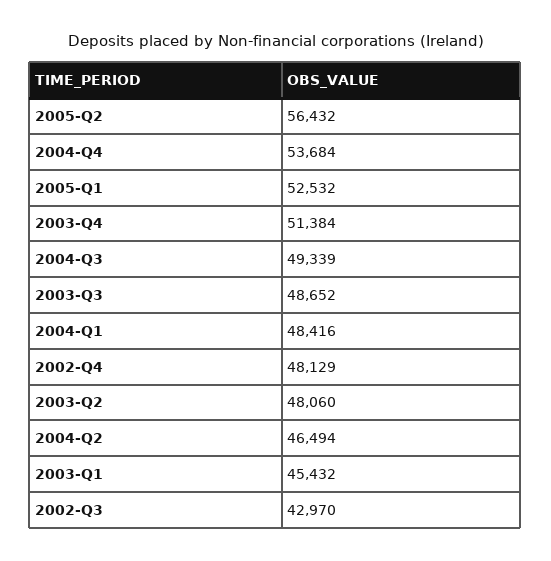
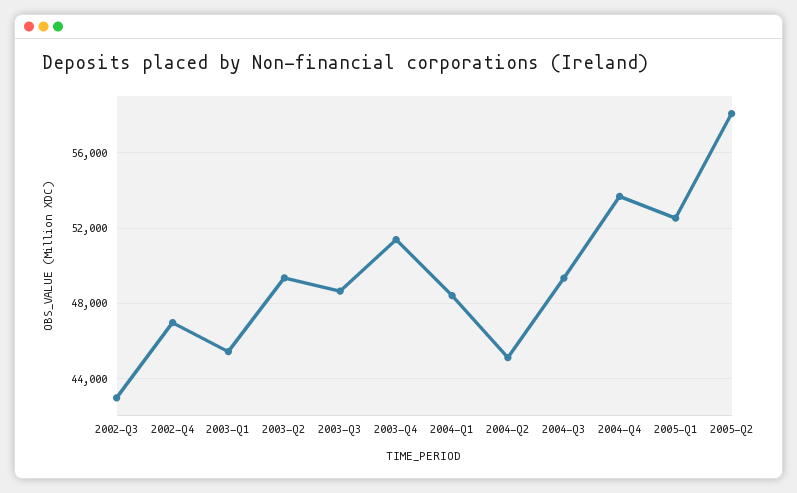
2005-Q2: 56432 -> 58000
2002-Q4: 48129 -> 47000
2003-Q2: 48060 -> 49500
2004-Q2: 46494 -> 45000

